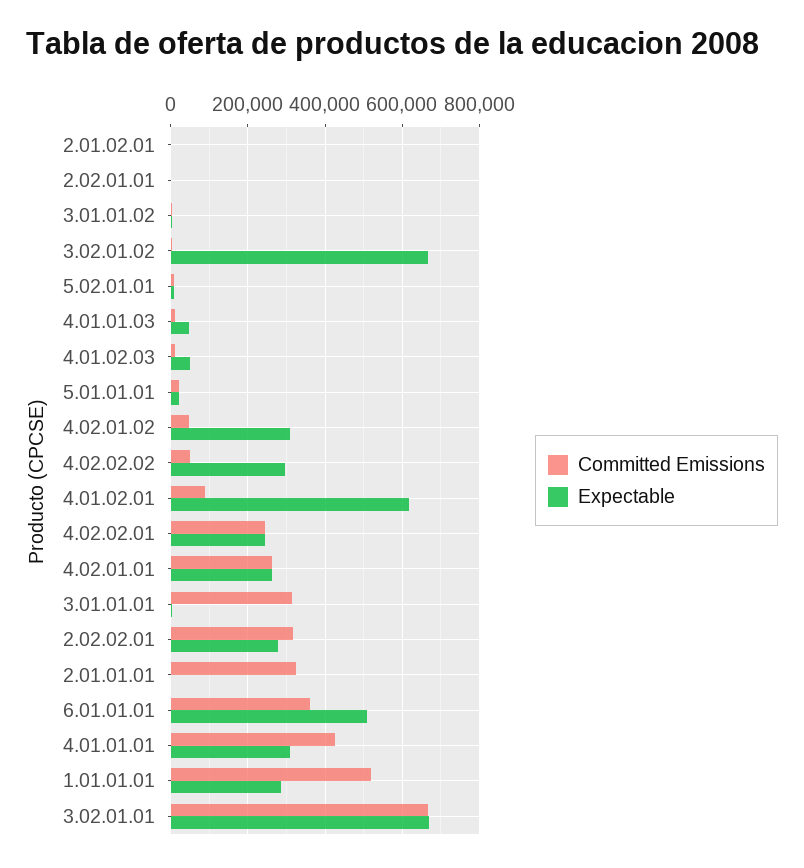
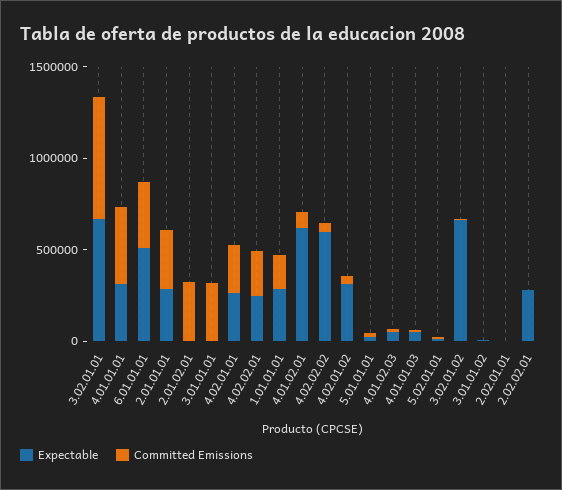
Committed Emissions, 2.01.02.01: 0 -> 300000
Expectable, 4.02.02.02: 300000 -> 600000
Committed Emissions, 2.02.02.01: 320000 -> 0
Expectable, 2.01.01.01: 0 -> 300000
Committed Emissions, 1.01.01.01: 520000 -> 200000

